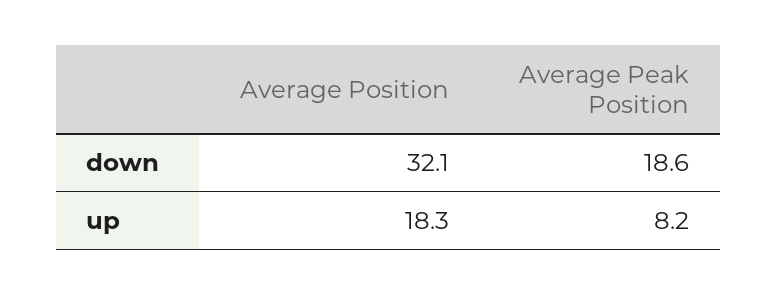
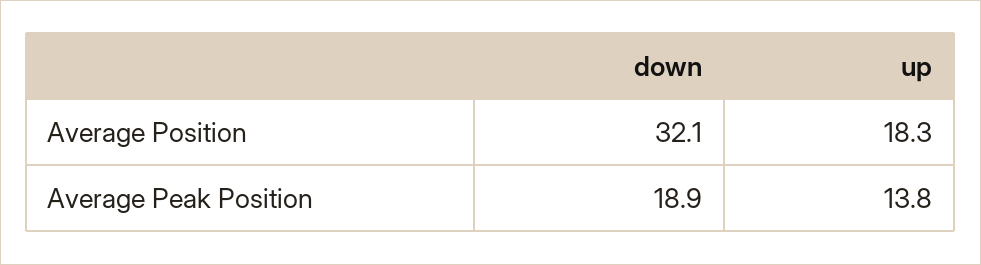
Average Peak Position, down: 18.6 -> 18.9
Average Peak Position, up: 8.2 -> 13.8

